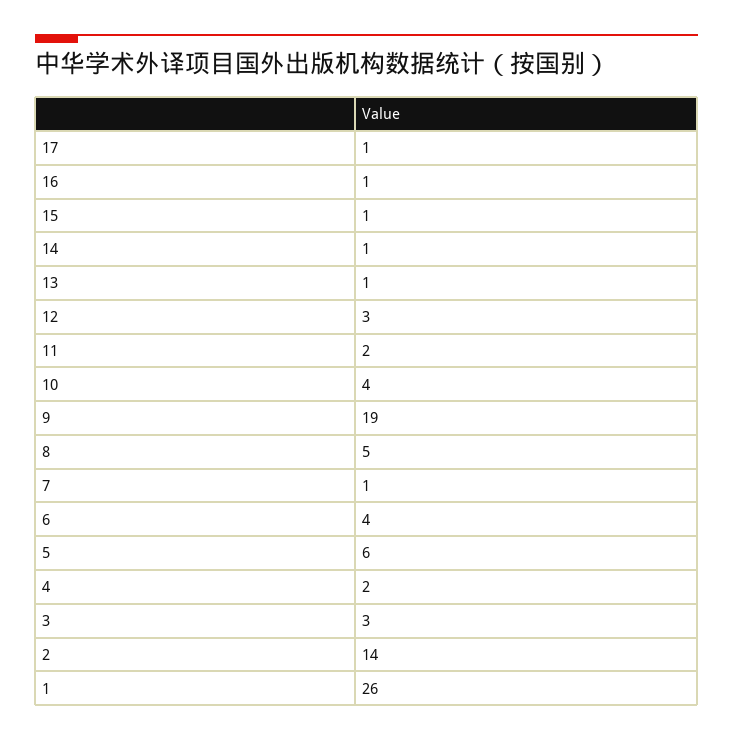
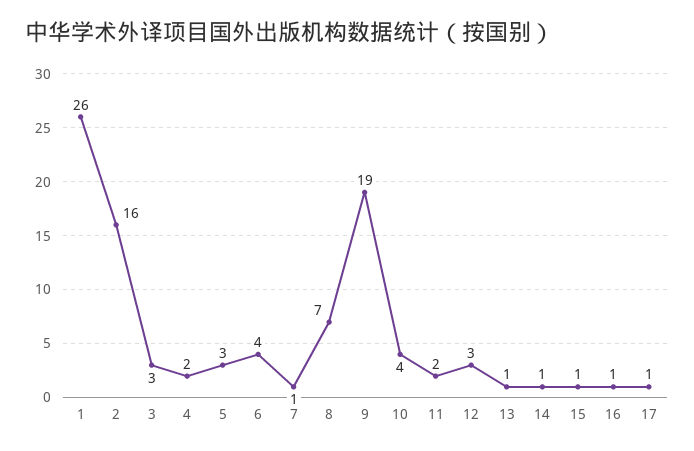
8: 5 -> 7
5: 6 -> 3
2: 14 -> 16

